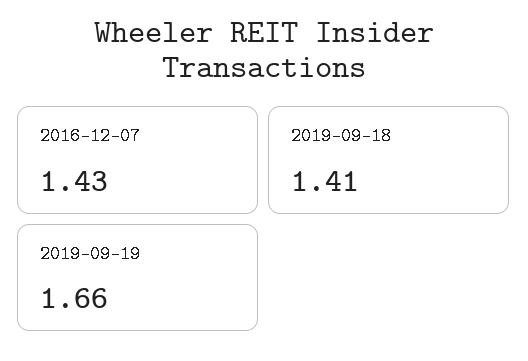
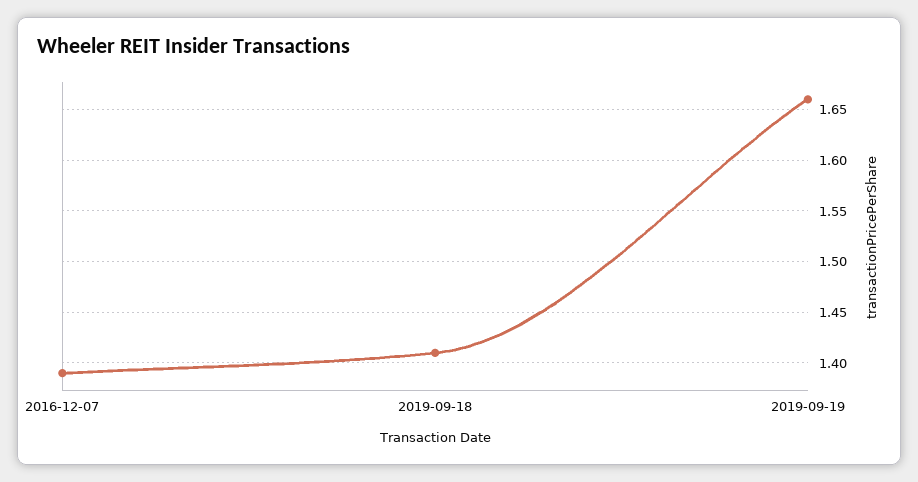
2016-12-07: 1.43 -> 1.39

